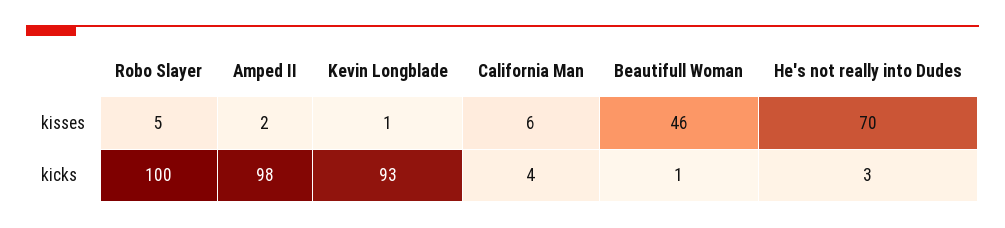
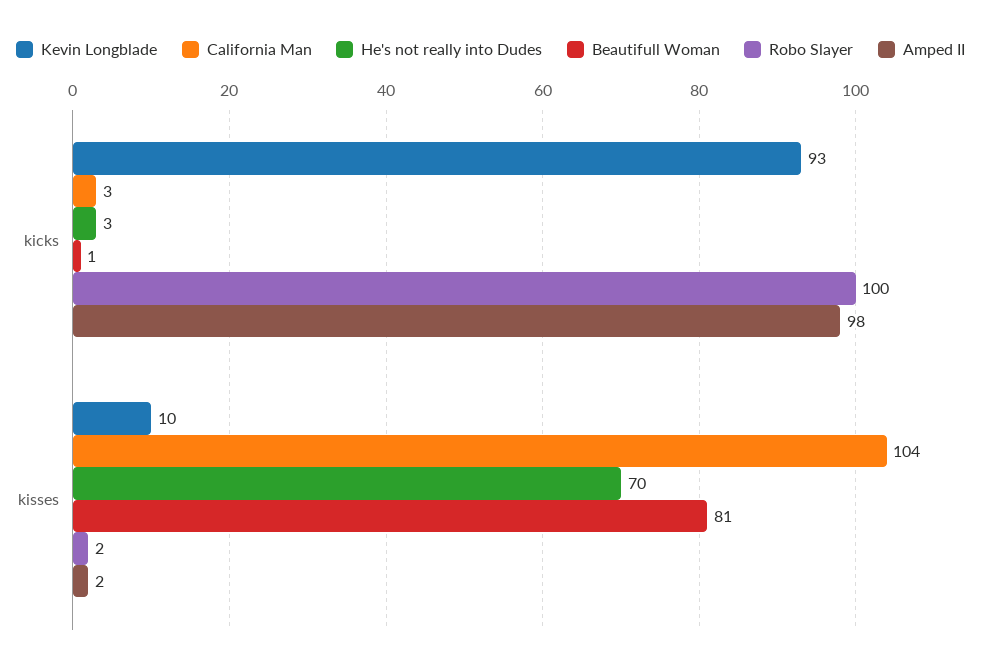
Robo Slayer, kisses: 5 -> 2
Kevin Longblade, kisses: 1 -> 10
California Man, kisses: 6 -> 104
Beautifull Woman, kisses: 46 -> 81
California Man, kicks: 4 -> 3

